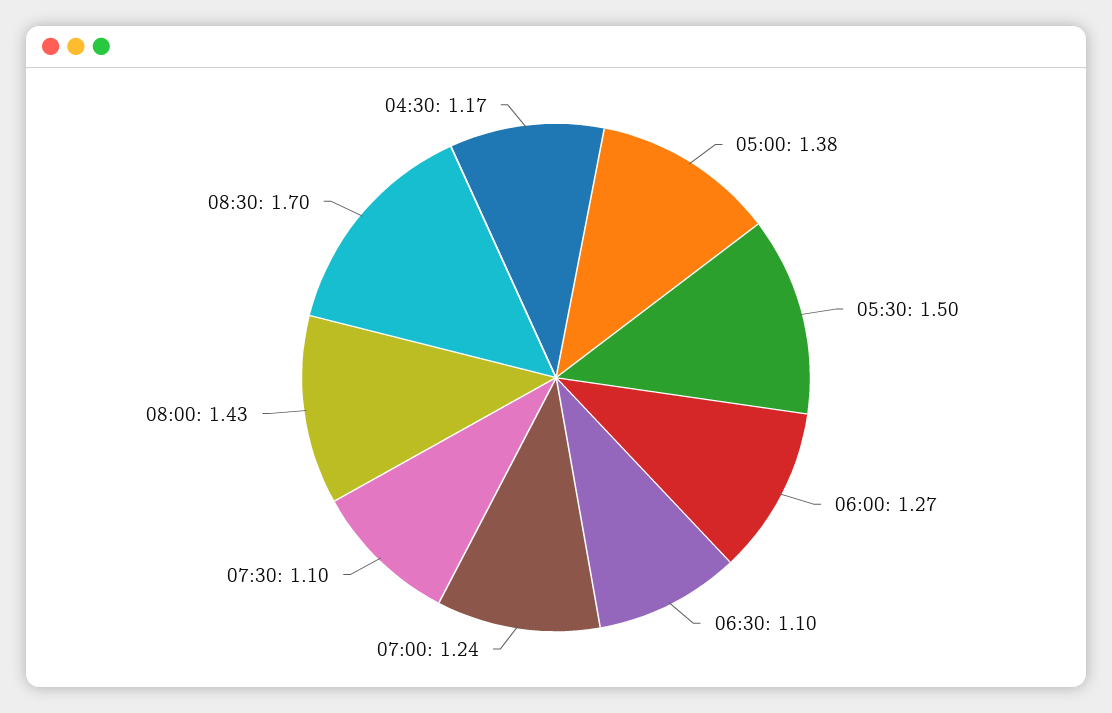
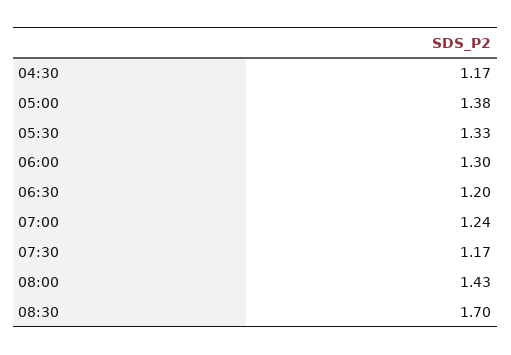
05:30: 1.5 -> 1.33
06:00: 1.27 -> 1.3
06:30: 1.1 -> 1.2
07:30: 1.1 -> 1.17

